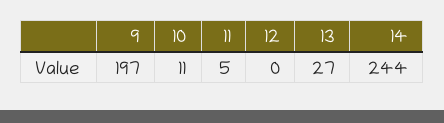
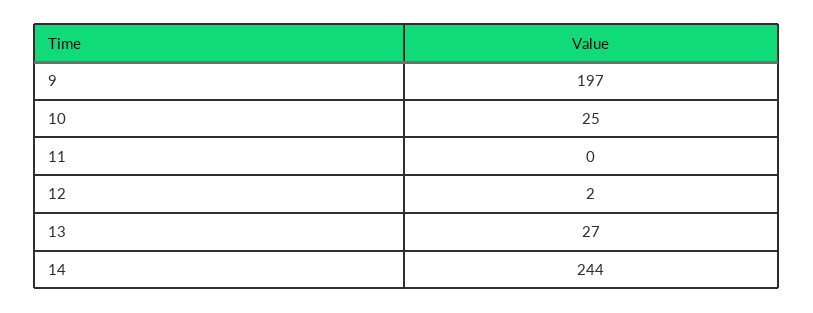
10: 11 -> 25
11: 5 -> 0
12: 0 -> 2

